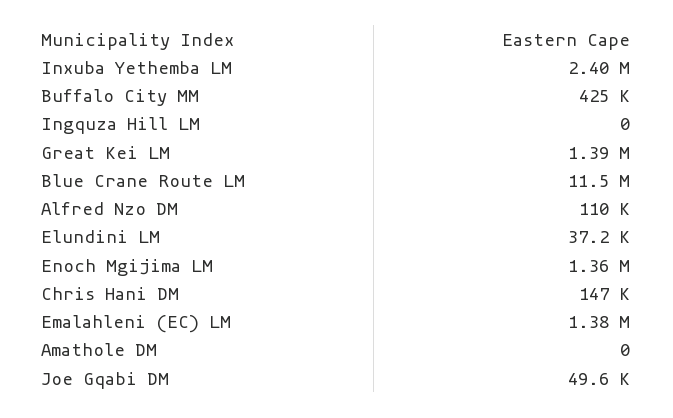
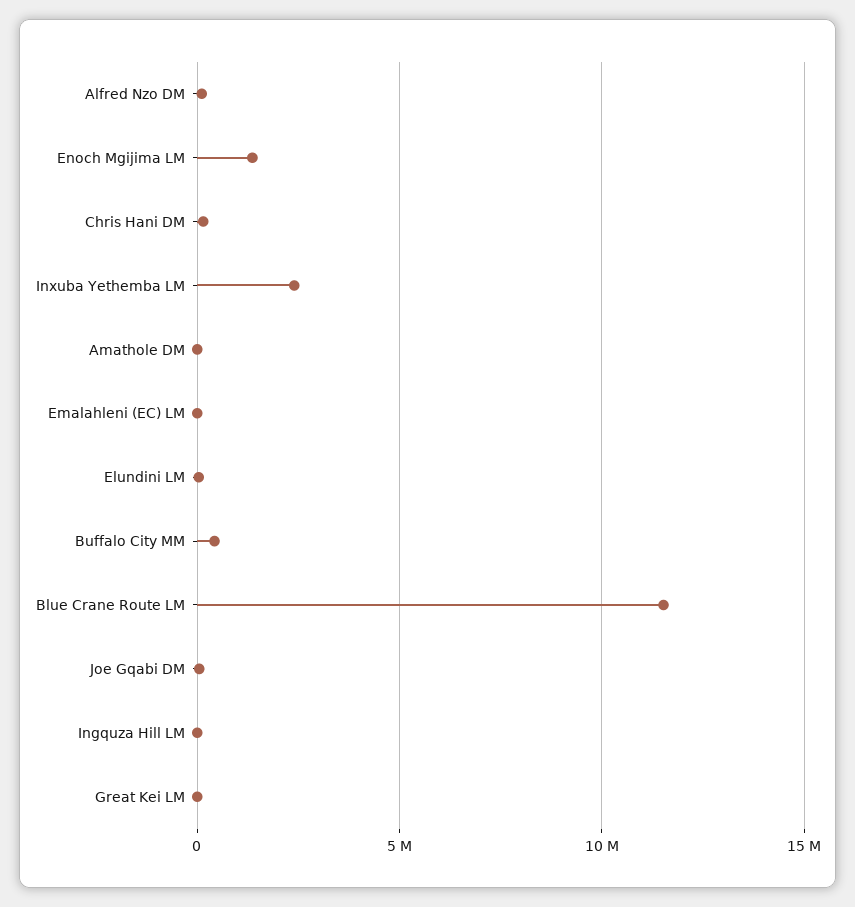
Great Kei LM: 1390000 -> 0
Emalahleni (EC) LM: 1380000 -> 0

